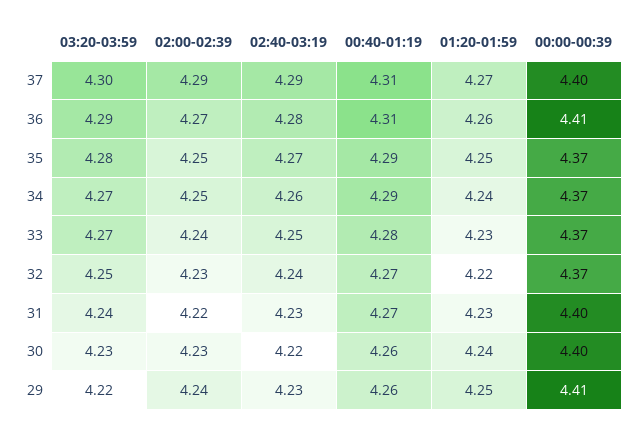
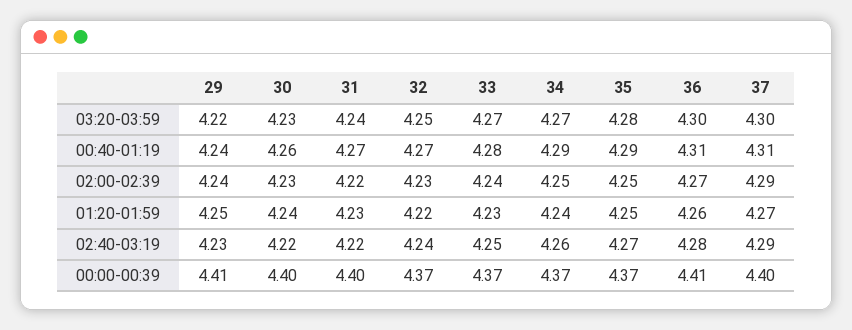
03:20-03:59, 36: 4.29 -> 4.3
02:40-03:19, 31: 4.23 -> 4.22
00:40-01:19, 29: 4.26 -> 4.24

